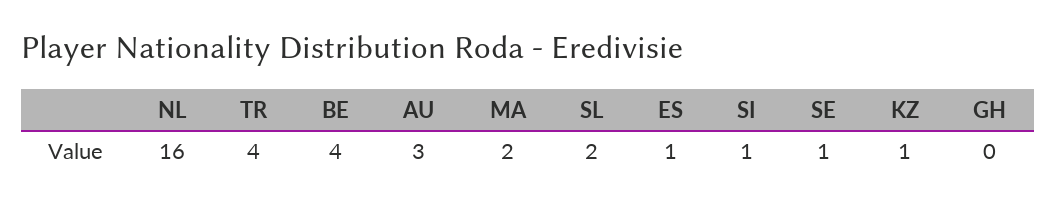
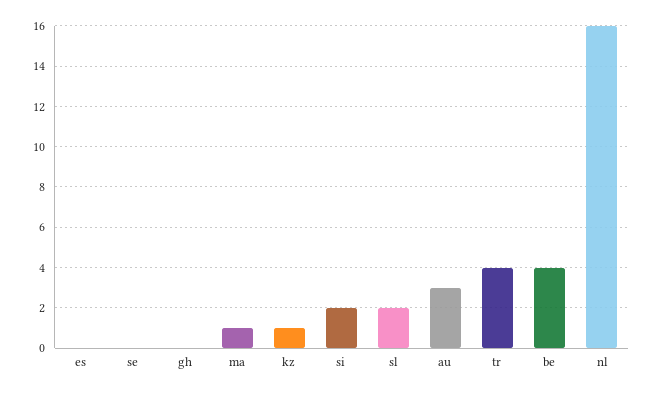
MA: 2 -> 1
ES: 1 -> 0
SI: 1 -> 2
SE: 1 -> 0

